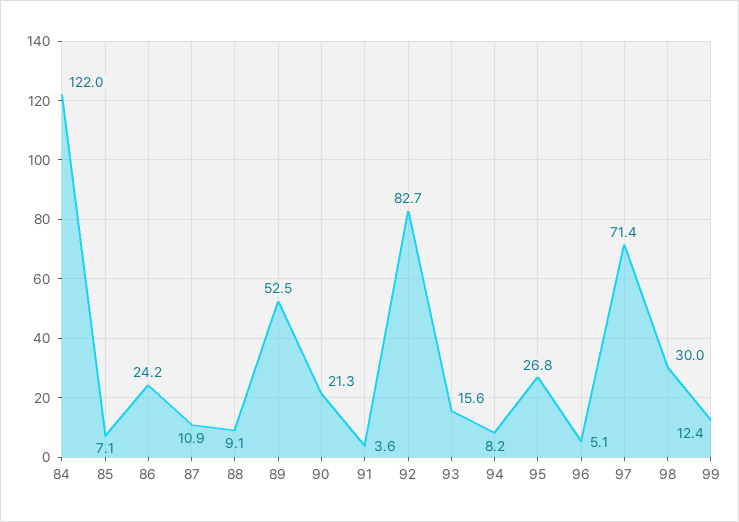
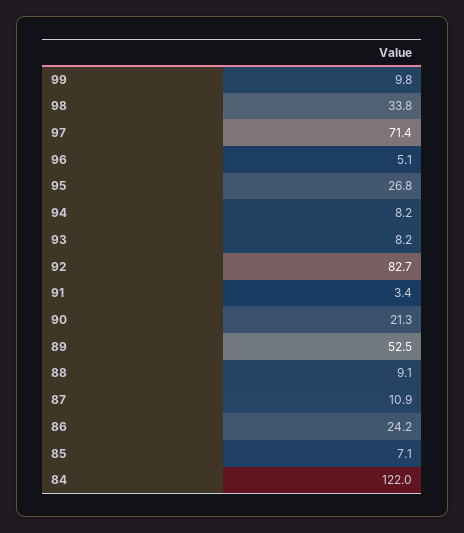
91: 3.6 -> 3.4
93: 15.6 -> 8.2
98: 30 -> 33.8
99: 12.4 -> 9.8

